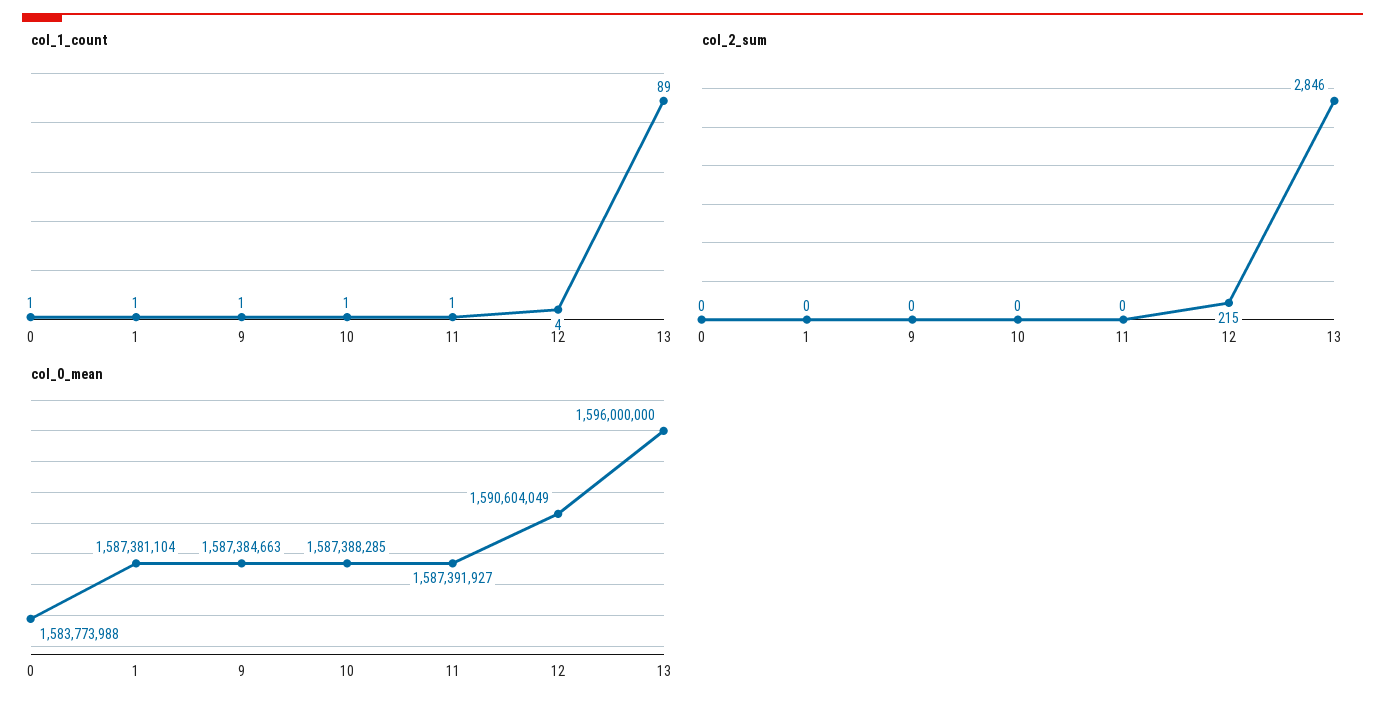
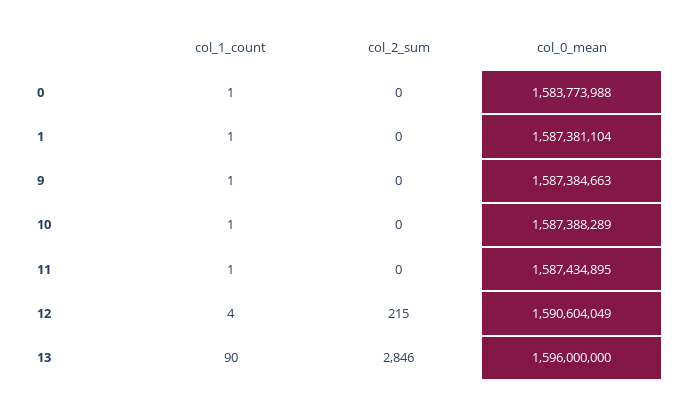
col_1_count, 13: 89 -> 90
col_0_mean, 10: 1587388285 -> 1587388289
col_0_mean, 11: 1587391927 -> 1587434895

